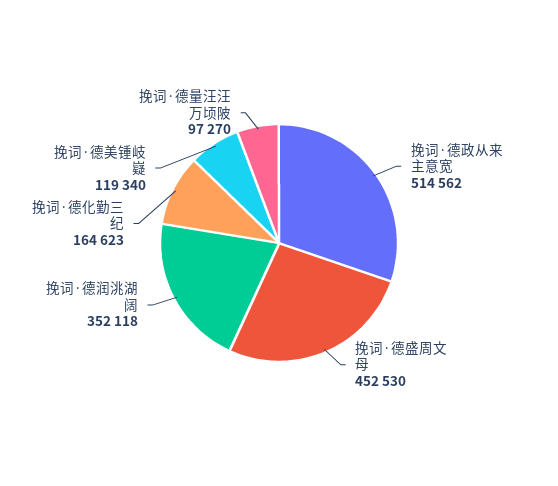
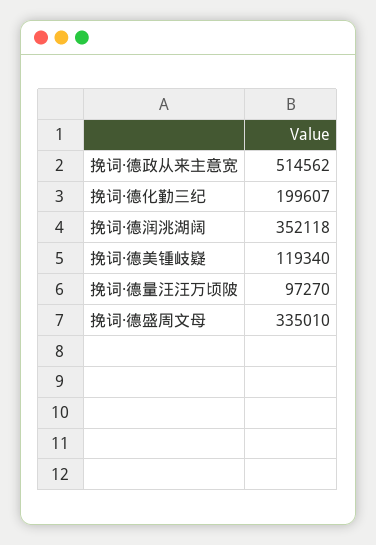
挽词·德盛周文母: 452530 -> 335010
挽词·德化勤三纪: 164623 -> 199607

